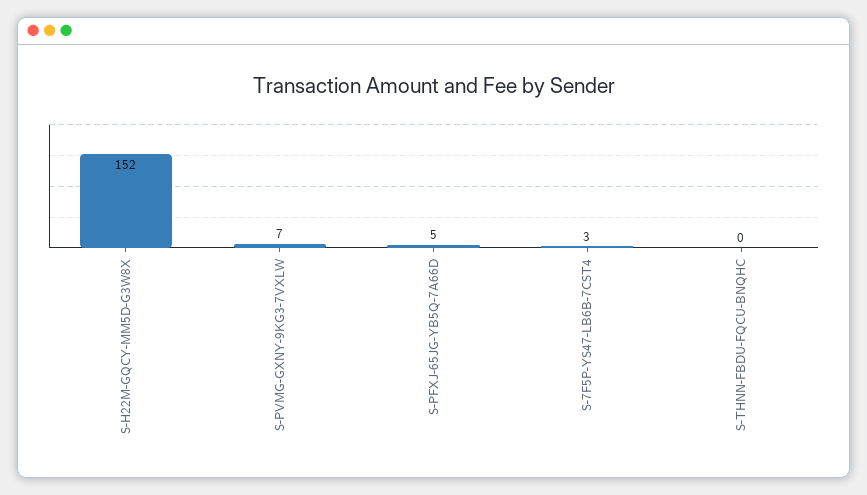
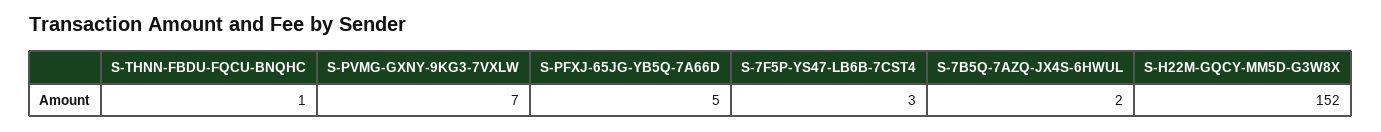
S-THNN-FBDU-FQCU-BNQHC: 0 -> 1
S-7B5Q-7AZQ-JX4S-6HWUL: none -> 2

